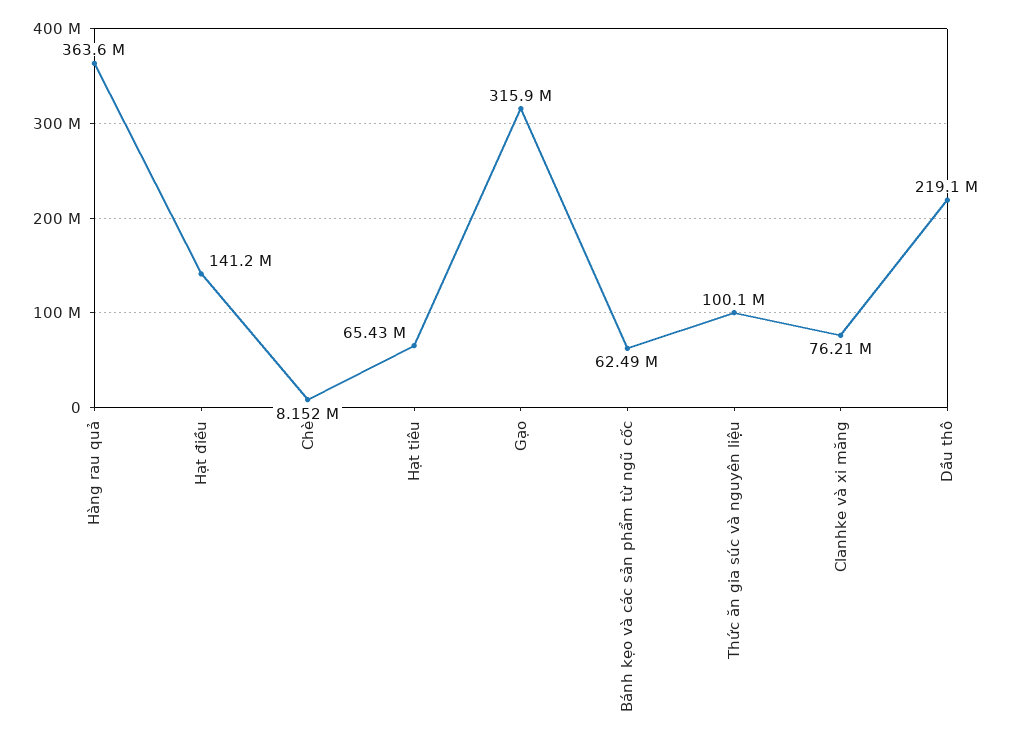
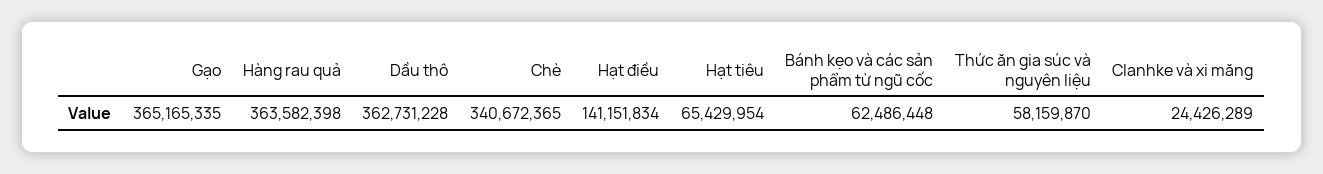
Chè: 8152000 -> 340672365
Gạo: 315900000 -> 365165335
Thức ăn gia súc và nguyên liệu: 100100000 -> 58159870
Clanhke và xi măng: 76210000 -> 24426289
Dầu thô: 219100000 -> 362731228

